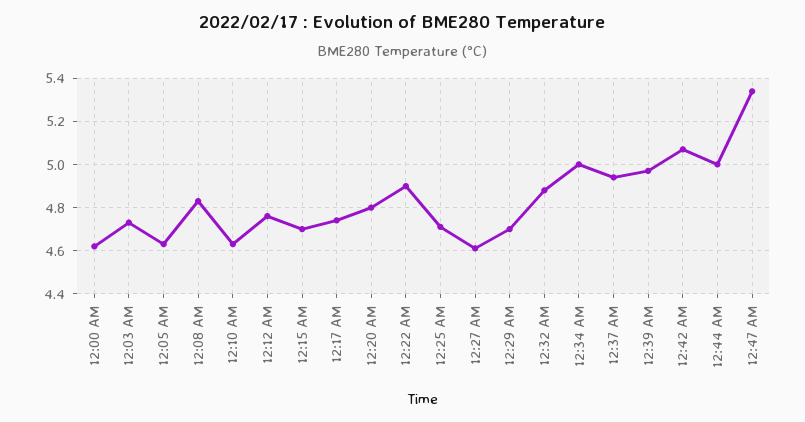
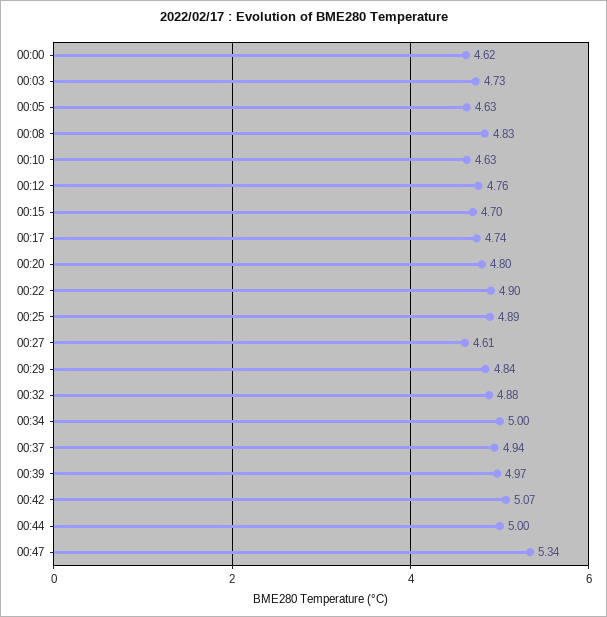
12:25 AM: 4.7 -> 4.89
12:29 AM: 4.7 -> 4.84

